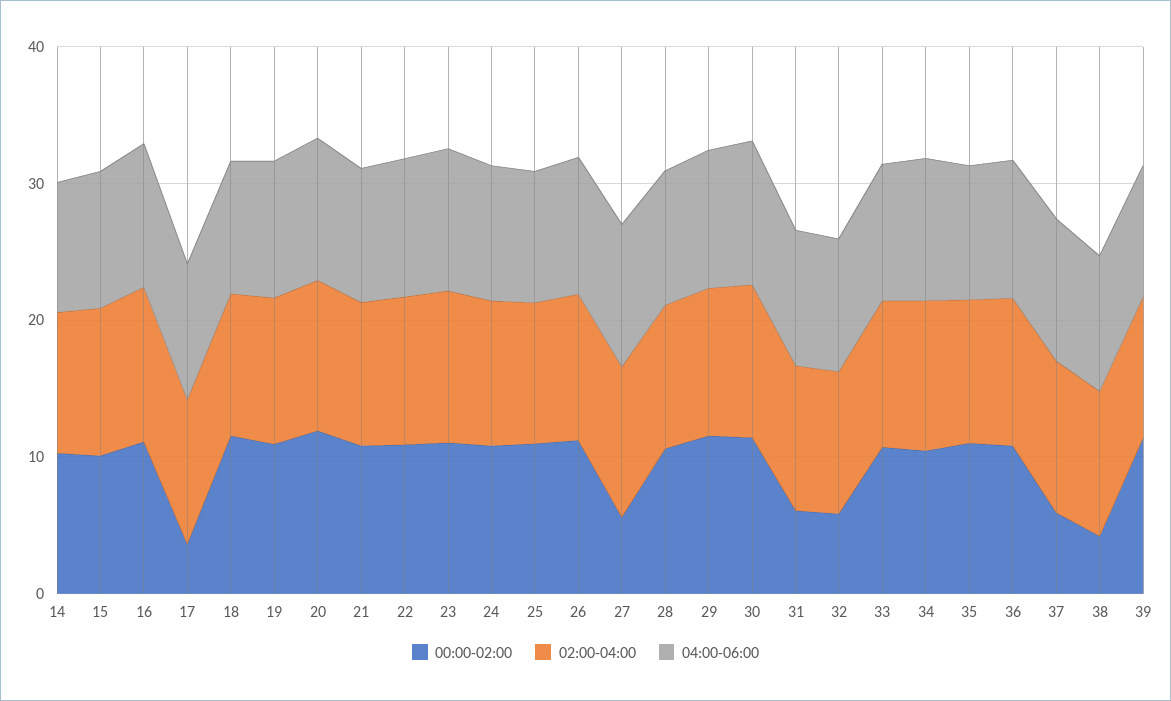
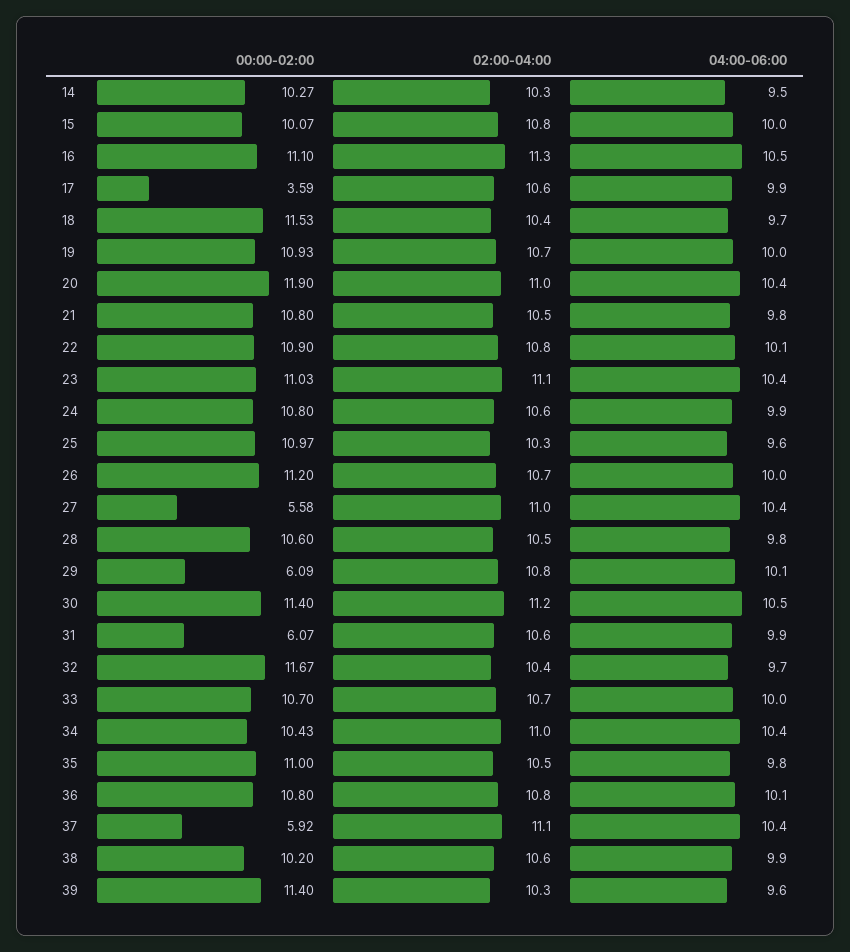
00:00-02:00, 29: 12 -> 6.09
00:00-02:00, 32: 6 -> 11.67
00:00-02:00, 38: 4 -> 10.2

